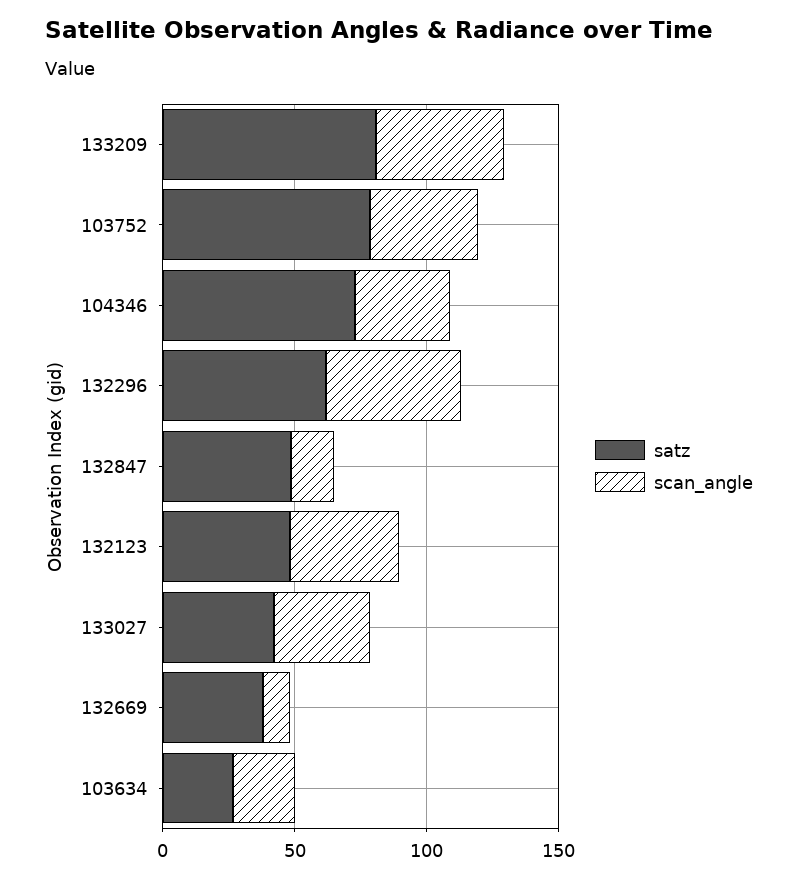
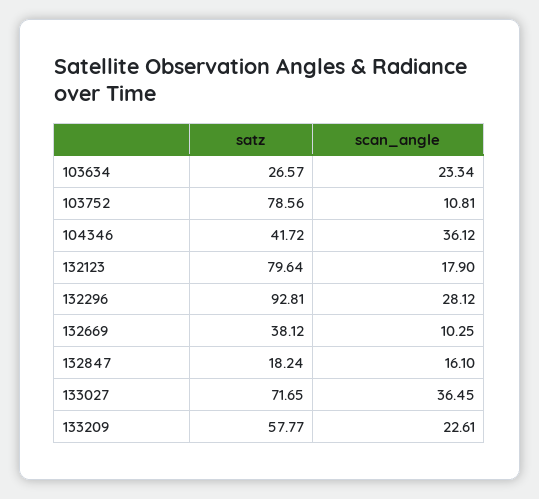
satz, 133209: 80 -> 57.77
scan_angle, 133209: 50 -> 22.61
scan_angle, 103752: 40 -> 10.81
satz, 104346: 70 -> 41.72
satz, 132296: 60 -> 92.81
scan_angle, 132296: 50 -> 28.12
satz, 132847: 50 -> 18.24
satz, 132123: 50 -> 79.64
scan_angle, 132123: 40 -> 17.9
satz, 133027: 40 -> 71.65

